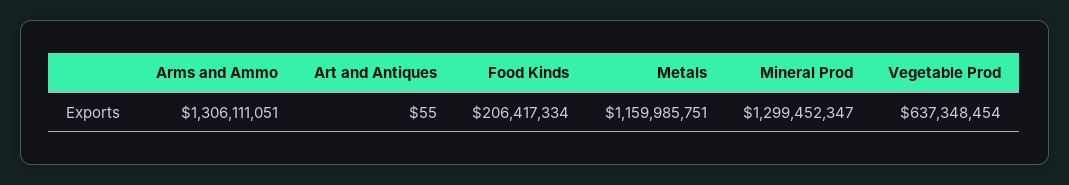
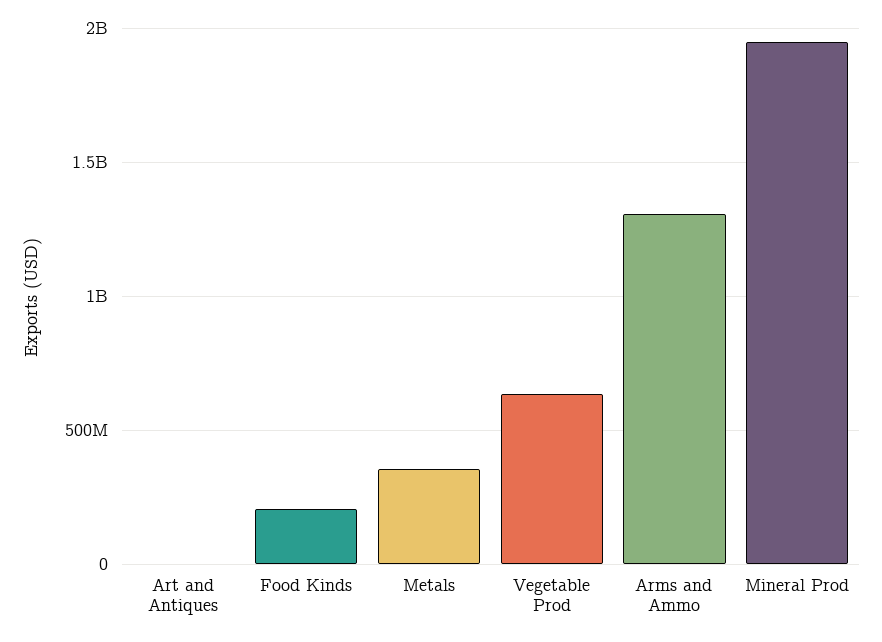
Metals: 1159985751 -> 350000000
Mineral Prod: 1299452347 -> 1950000000

